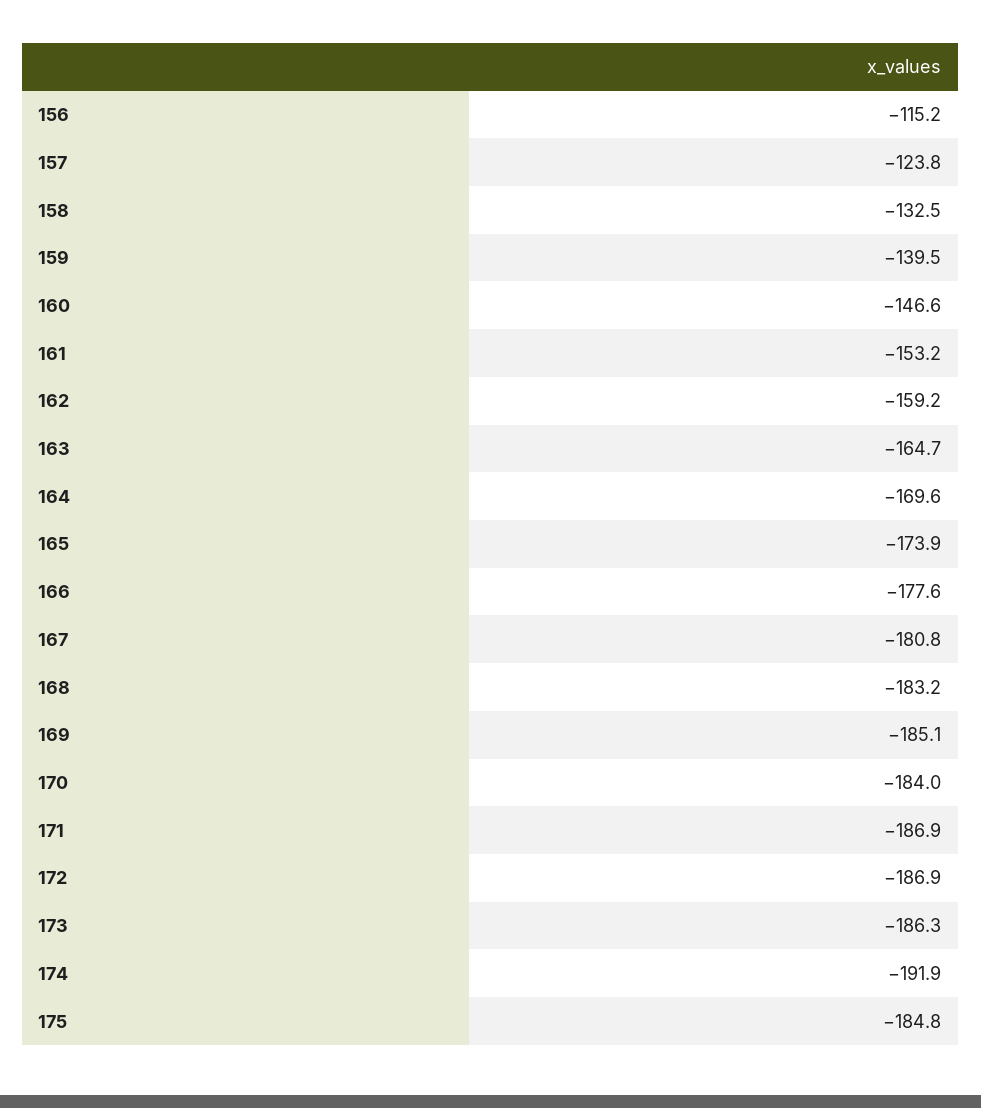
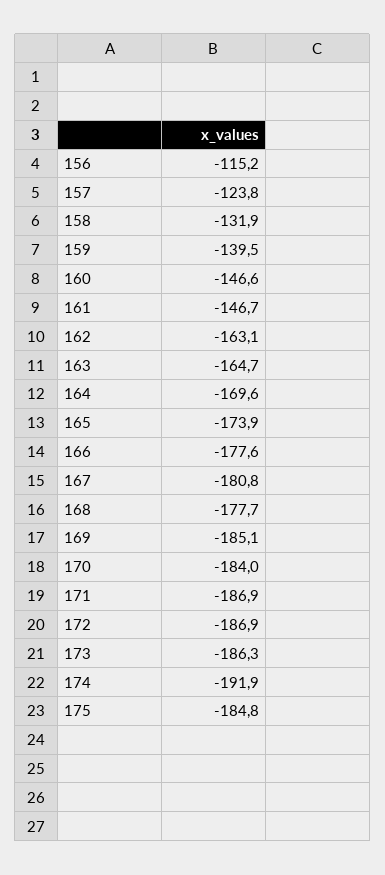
158: -132.5 -> -131.9
161: -153.2 -> -146.7
162: -159.2 -> -163.1
168: -183.2 -> -177.7

